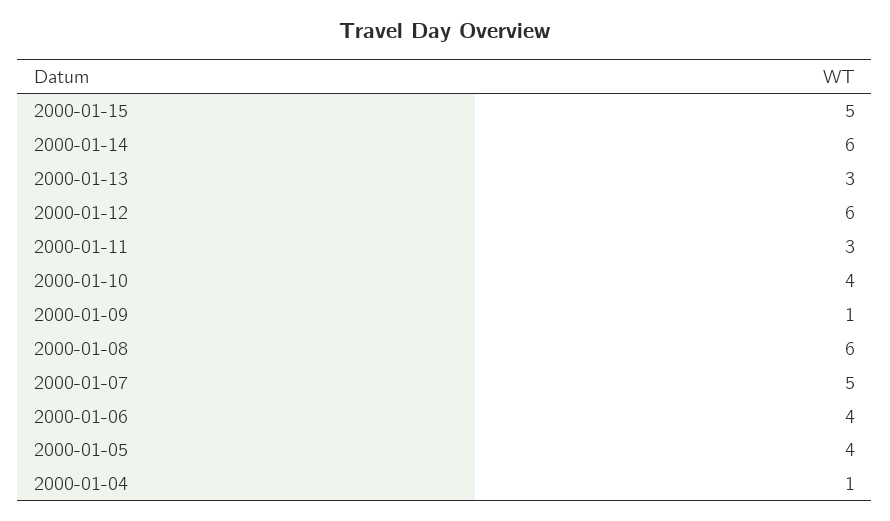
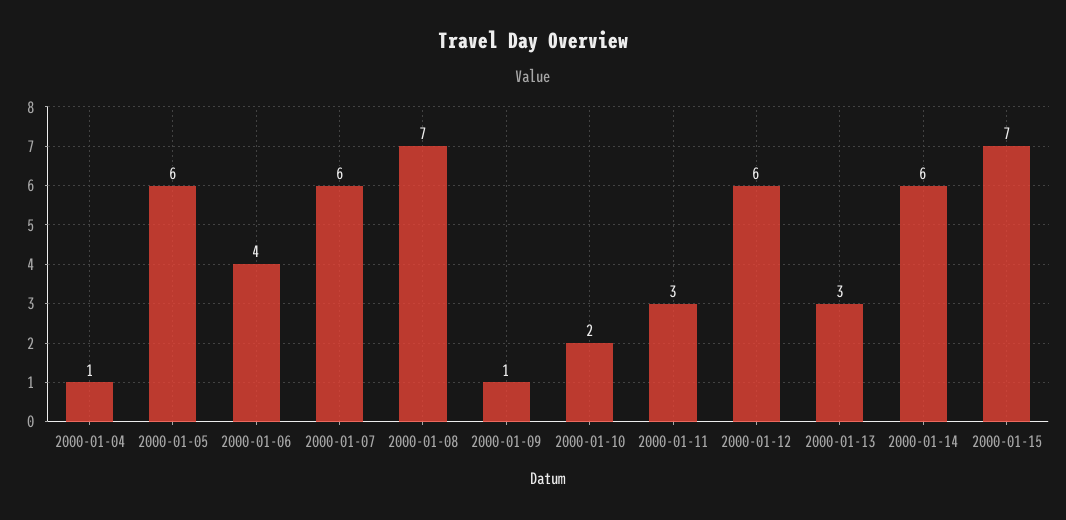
2000-01-15: 5 -> 7
2000-01-10: 4 -> 2
2000-01-08: 6 -> 7
2000-01-07: 5 -> 6
2000-01-05: 4 -> 6

